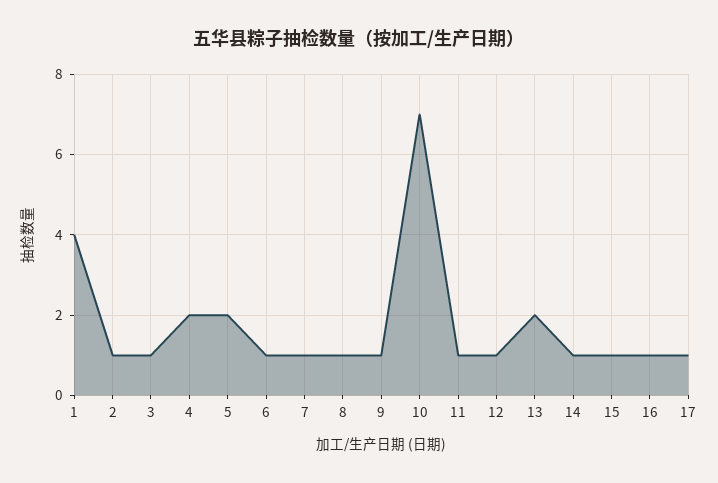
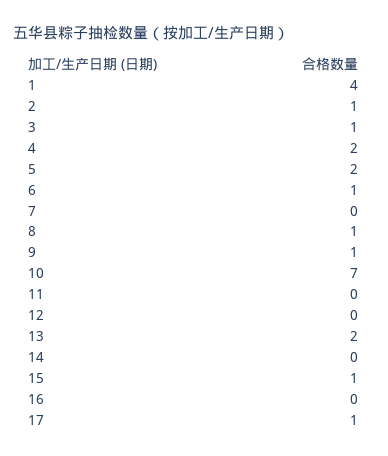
7: 1 -> 0
11: 1 -> 0
12: 1 -> 0
14: 1 -> 0
16: 1 -> 0

